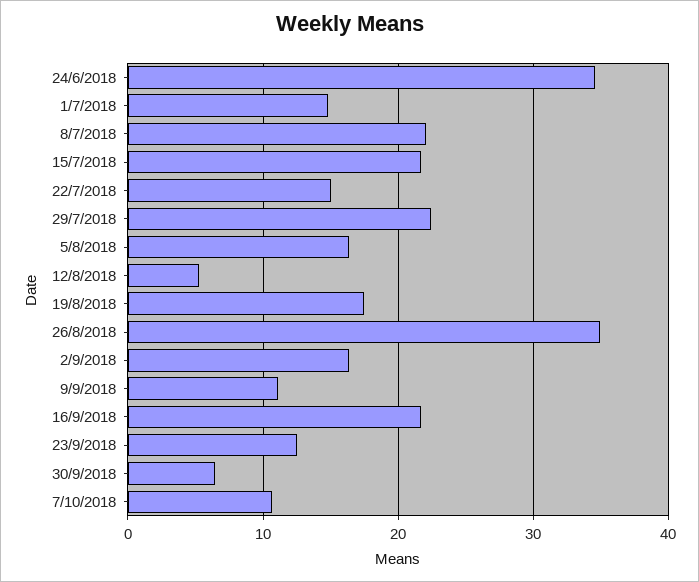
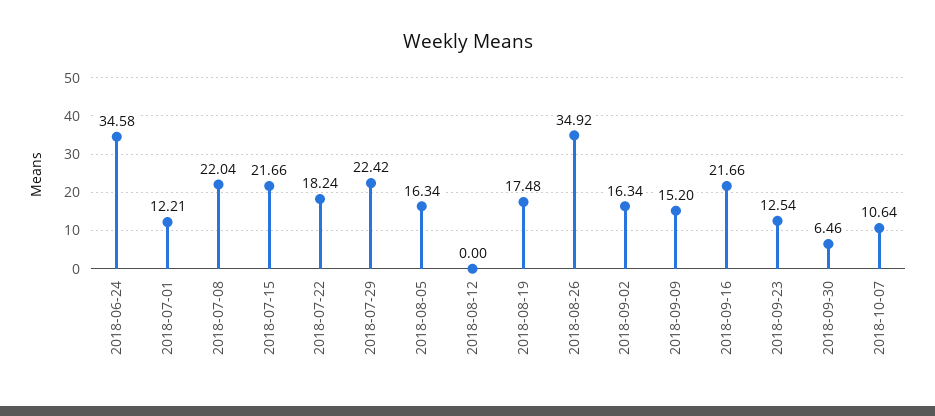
1/7/2018: 15 -> 12.21
22/7/2018: 15 -> 18.24
12/8/2018: 5 -> 0
9/9/2018: 11 -> 15.2

